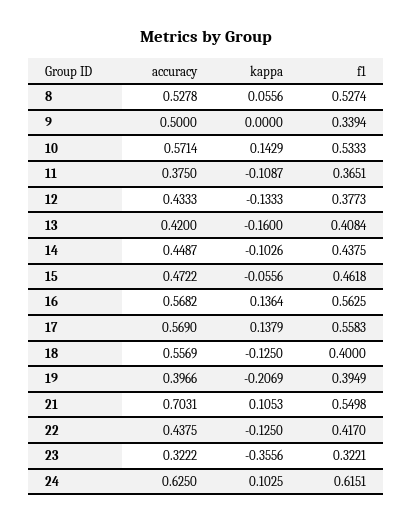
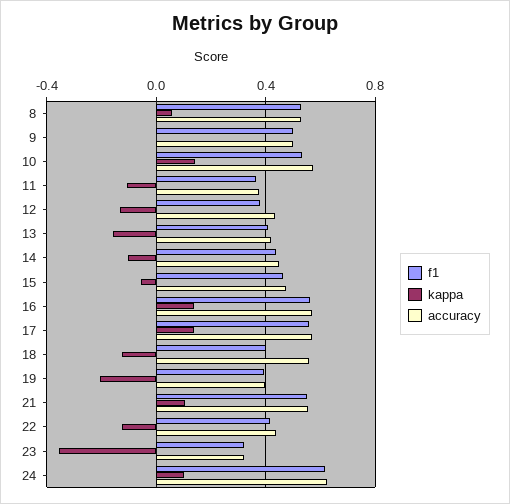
f1, 9: 0.3394 -> 0.5
accuracy, 21: 0.7031 -> 0.55

